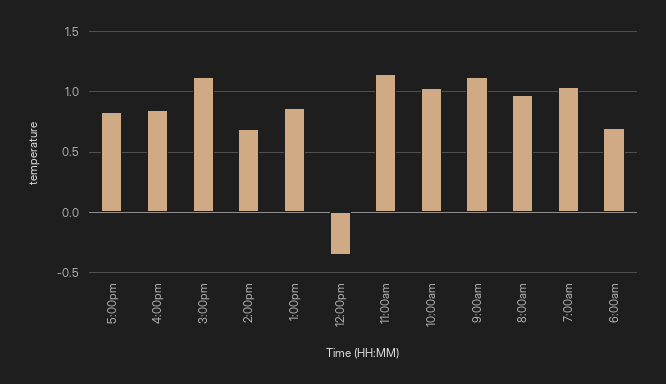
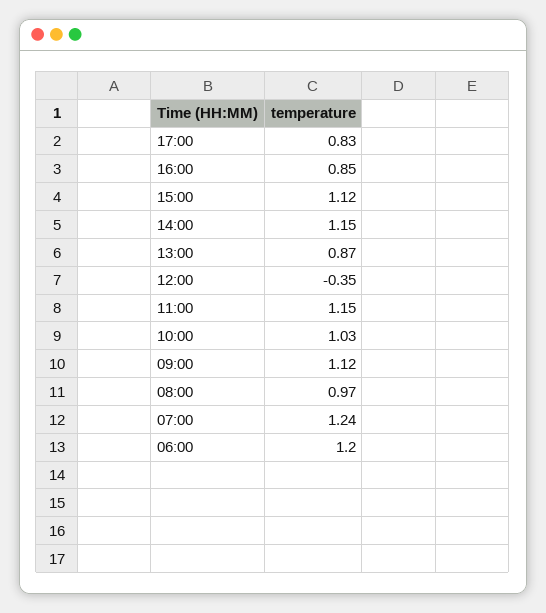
2:00pm: 0.7 -> 1.15
7:00am: 1.05 -> 1.24
6:00am: 0.7 -> 1.2

